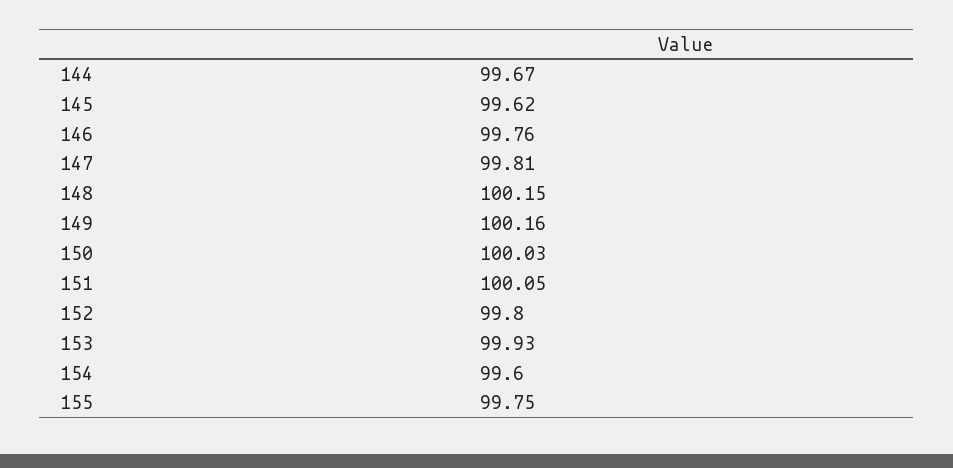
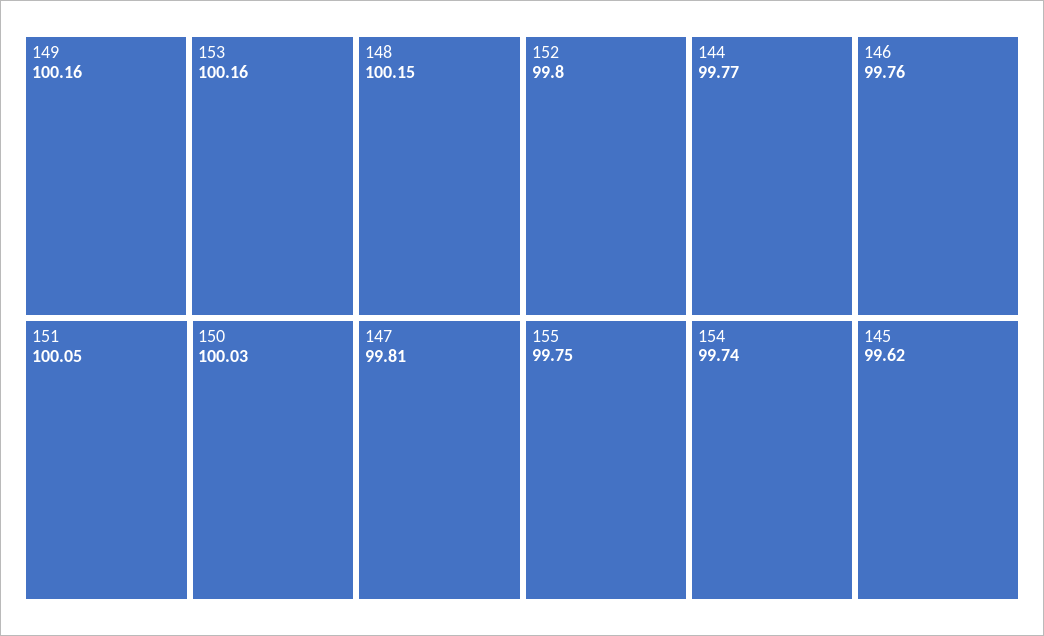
144: 99.67 -> 99.77
153: 99.93 -> 100.16
154: 99.6 -> 99.74

